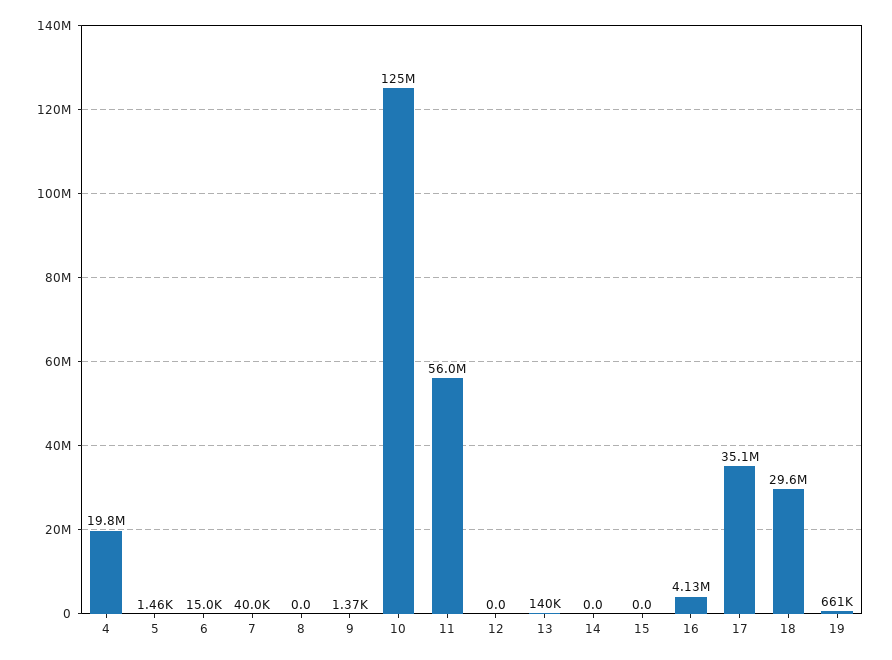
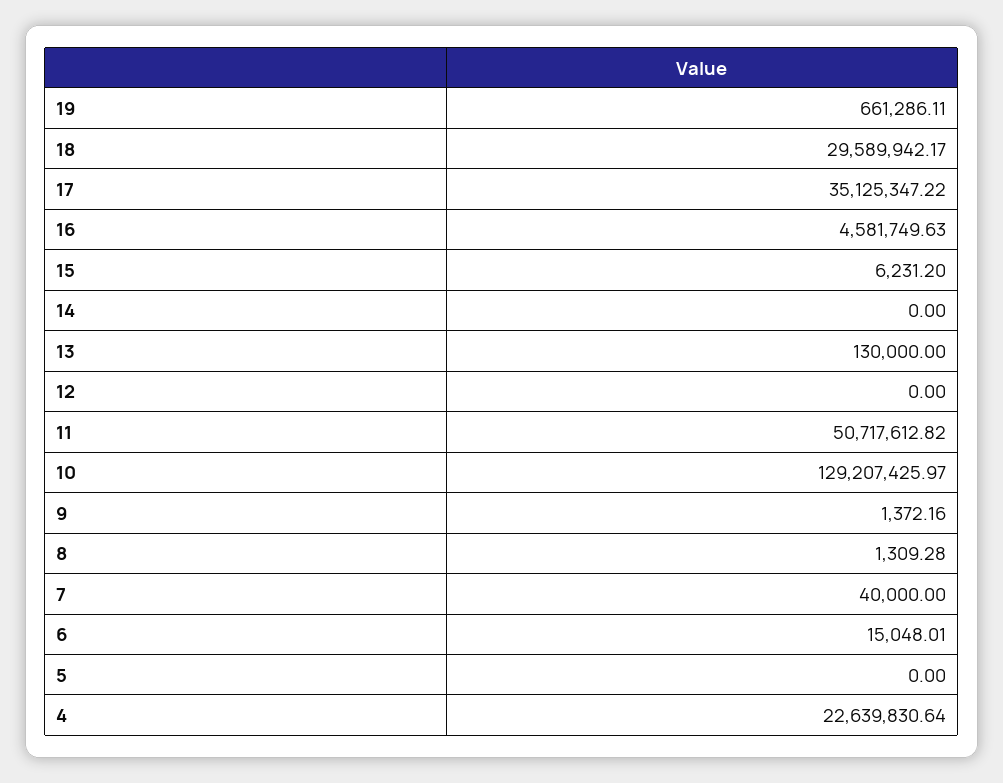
4: 19800000 -> 22639830.64
5: 1460 -> 0
8: 0 -> 1309.28
10: 125000000 -> 129207425.97
11: 56000000 -> 50717612.82
13: 140000 -> 130000
15: 0 -> 6231.2
16: 4130000 -> 4581749.63

